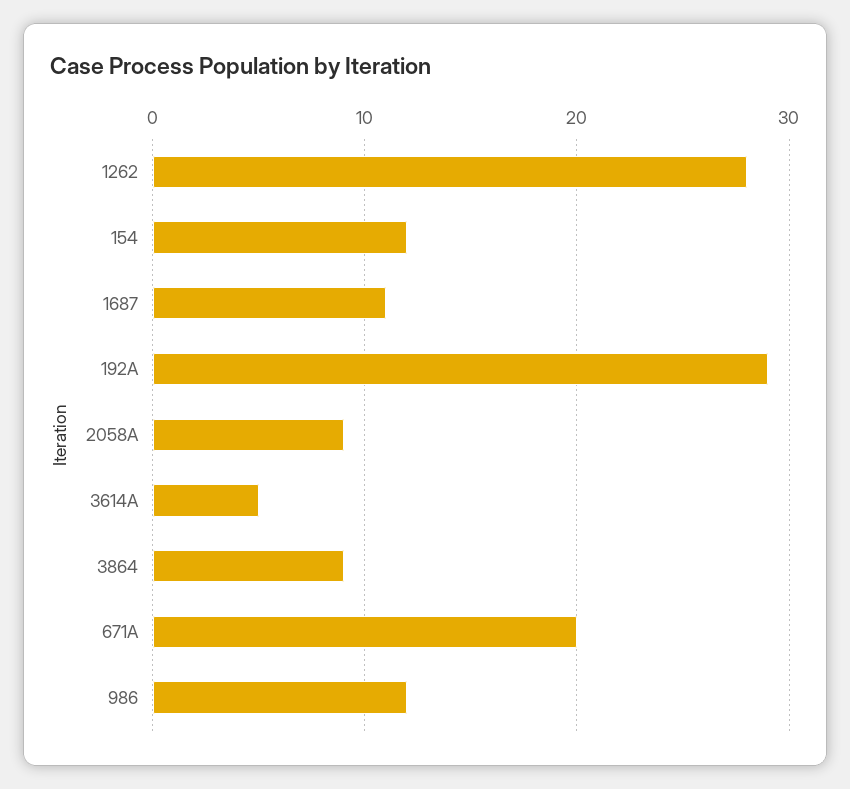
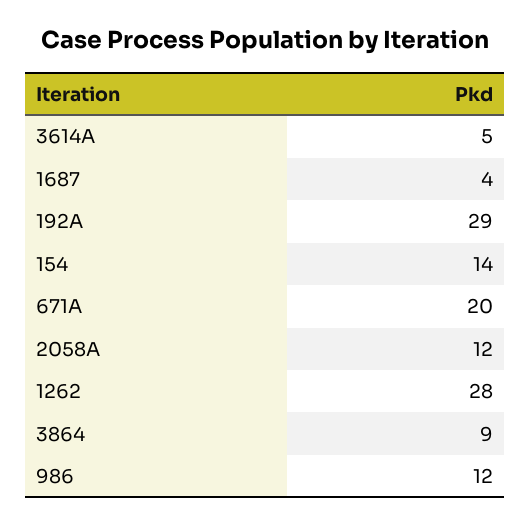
154: 12 -> 14
1687: 11 -> 4
2058A: 9 -> 12

